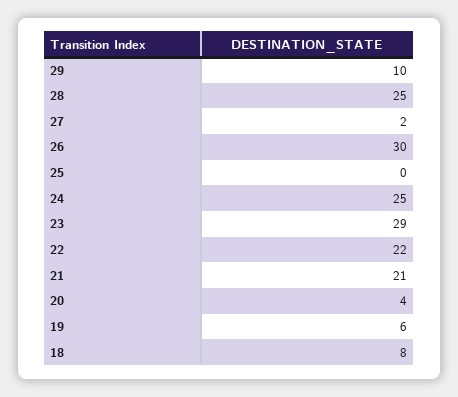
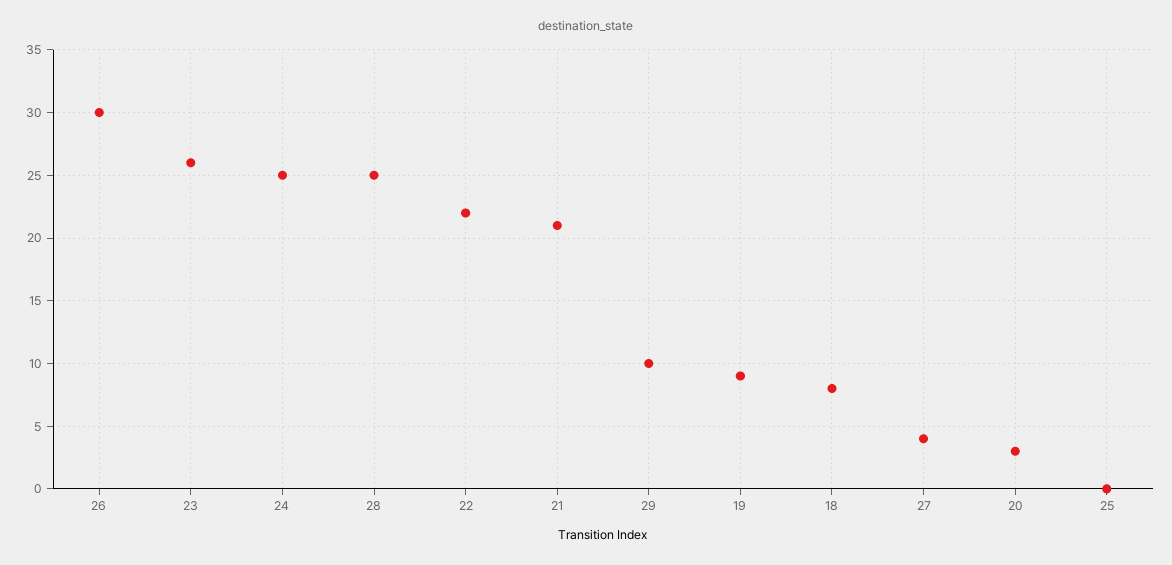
27: 2 -> 4
23: 29 -> 26
20: 4 -> 3
19: 6 -> 9

